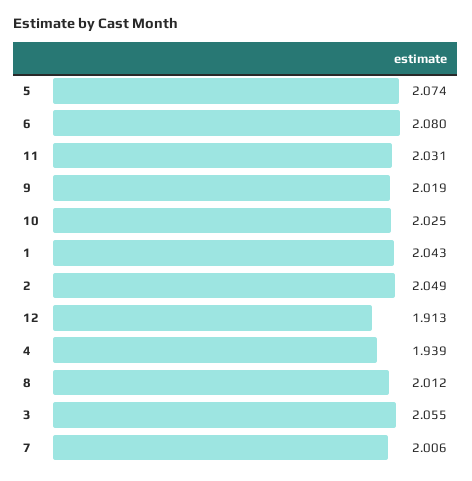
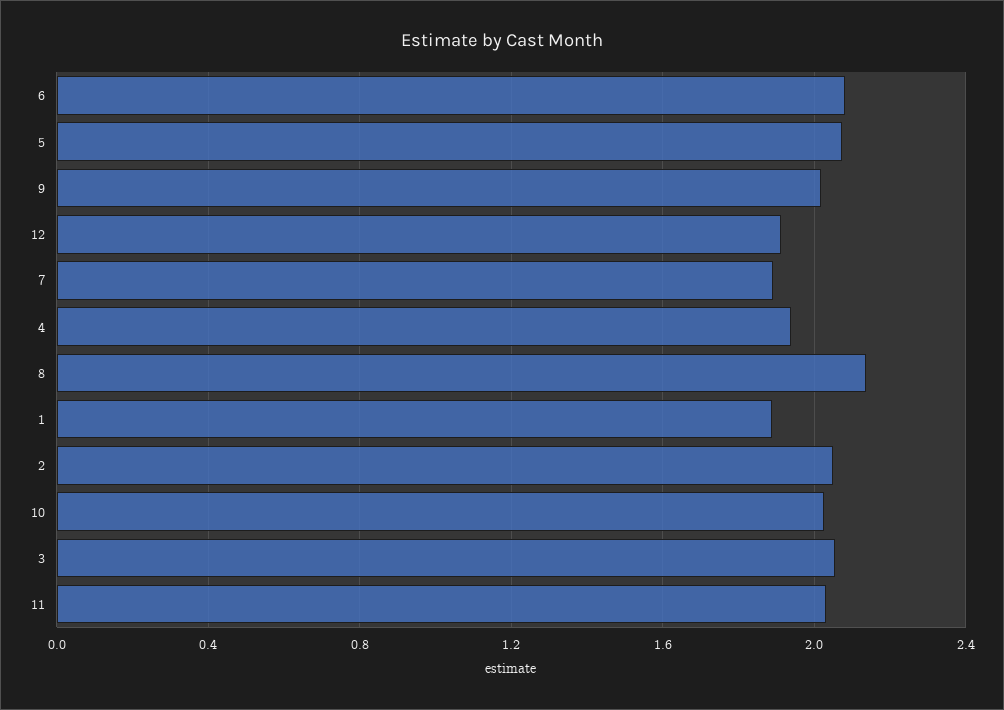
1: 2.043 -> 1.9
8: 2.012 -> 2.15
7: 2.006 -> 1.9

